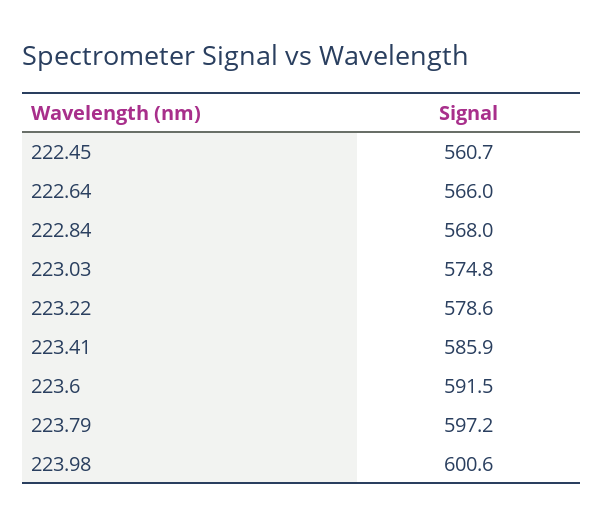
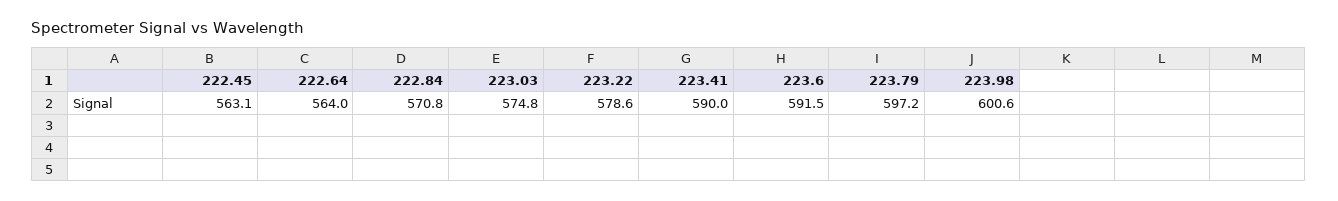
222.45: 560.7 -> 563.1
222.64: 566 -> 564
222.84: 568 -> 570.8
223.41: 585.9 -> 590

